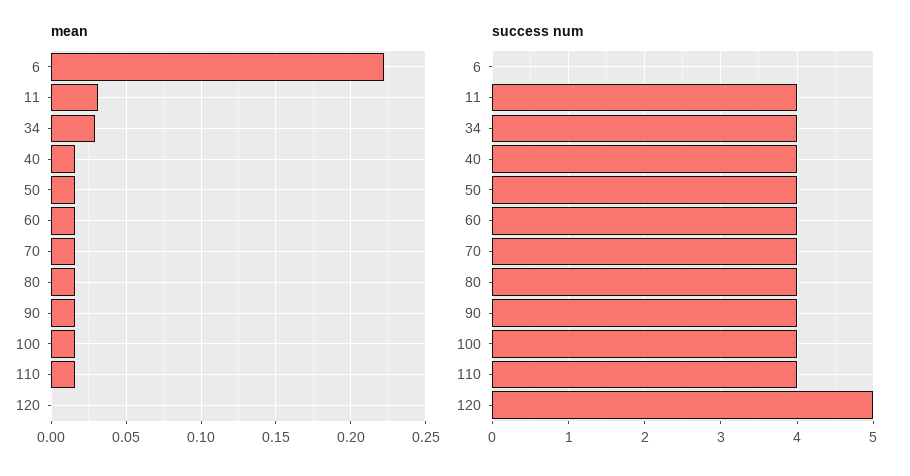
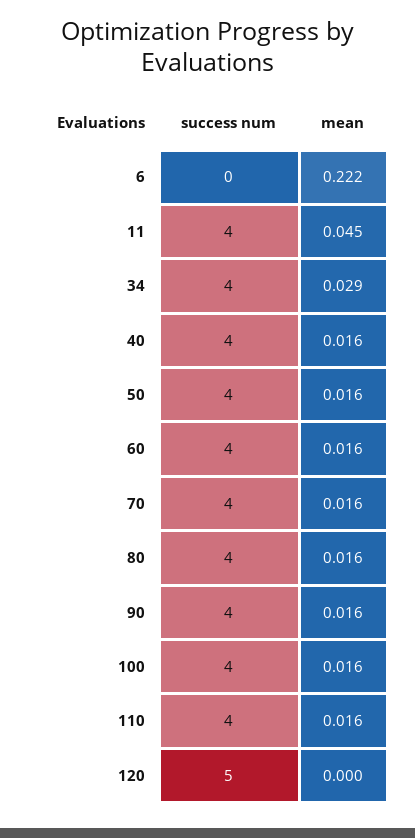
mean, 11: 0.03 -> 0.045

